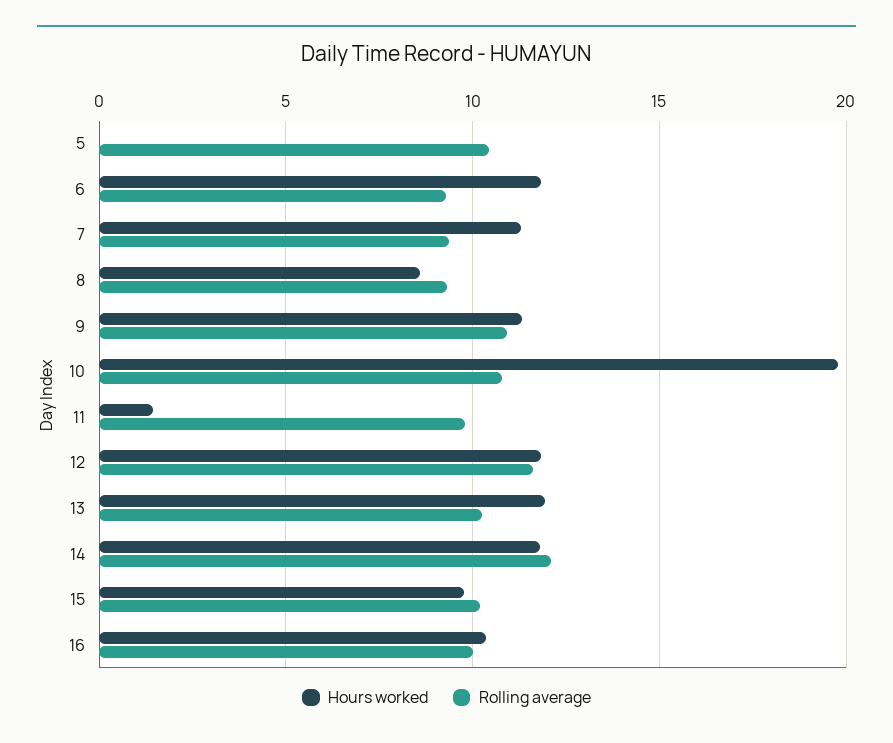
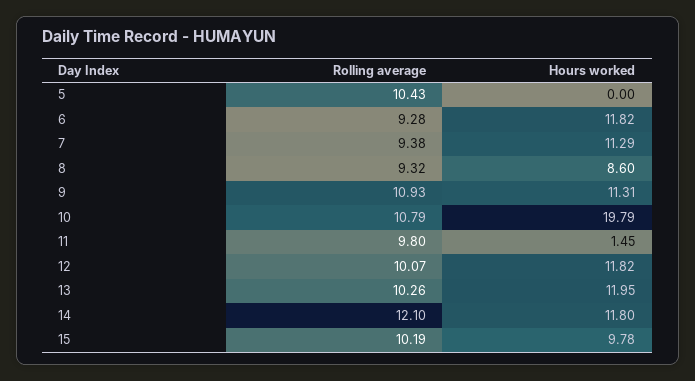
Rolling average, 12: 11.5 -> 10.07
Hours worked, 16: 10.5 -> none
Rolling average, 16: 10 -> none

